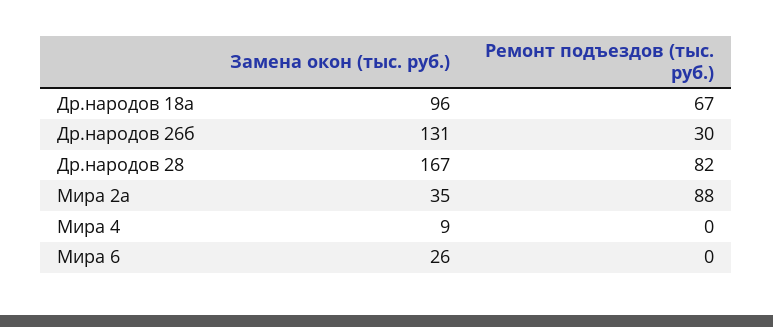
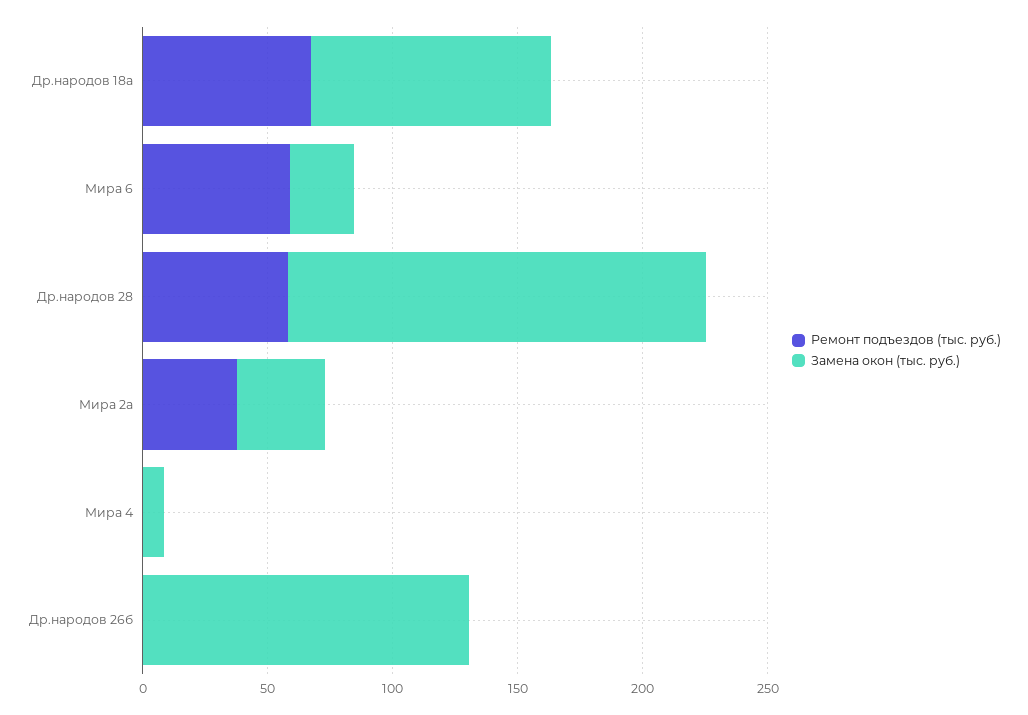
Ремонт подъездов (тыс. руб.), Др.народов 26б: 30 -> 0
Ремонт подъездов (тыс. руб.), Др.народов 28: 82 -> 60
Ремонт подъездов (тыс. руб.), Мира 2а: 88 -> 40
Ремонт подъездов (тыс. руб.), Мира 6: 0 -> 60

